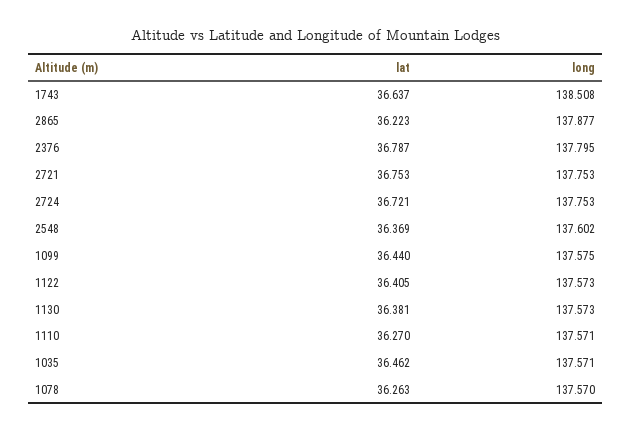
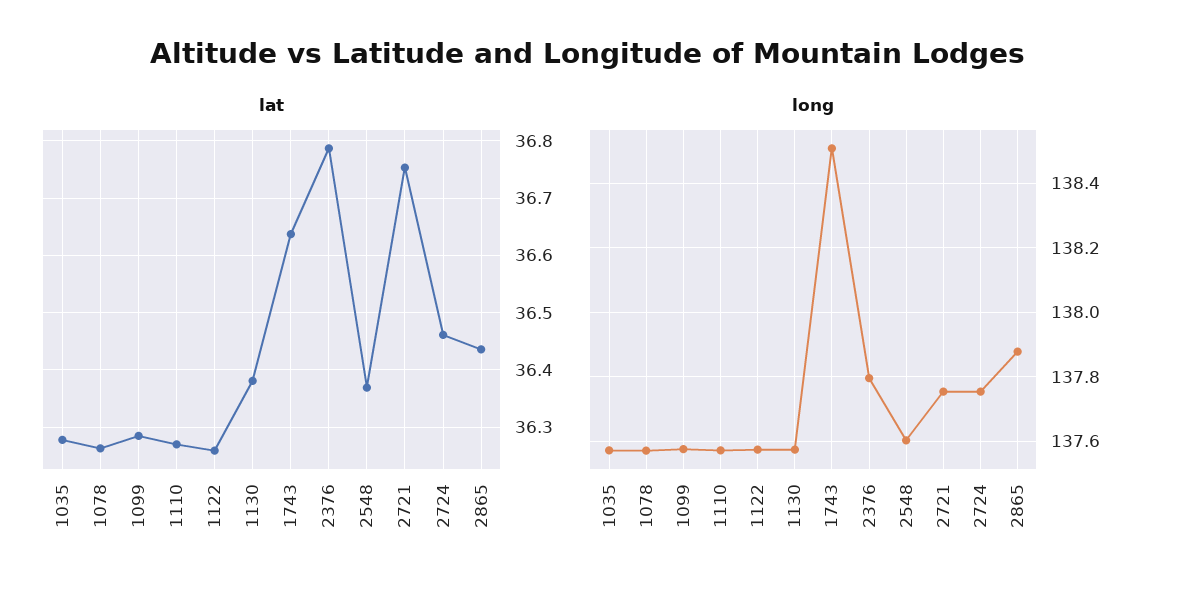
lat, 2865: 36.223 -> 36.44
lat, 2724: 36.721 -> 36.46
lat, 1099: 36.44 -> 36.28
lat, 1122: 36.405 -> 36.26
lat, 1035: 36.462 -> 36.28

